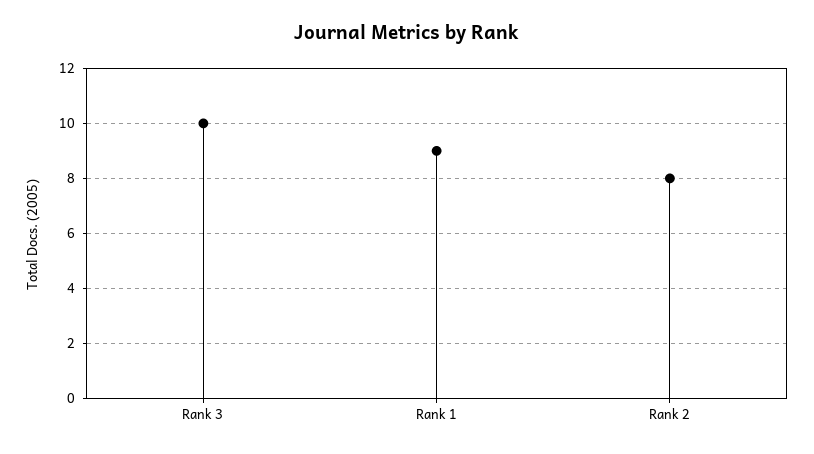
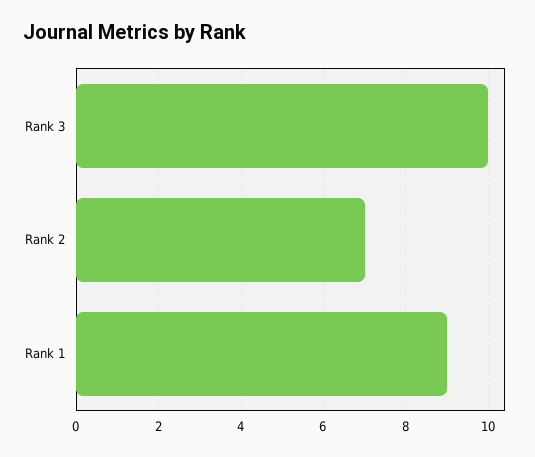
Rank 2: 8 -> 7

